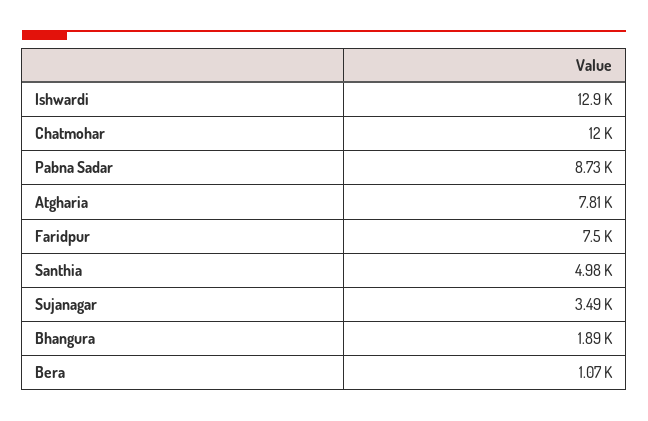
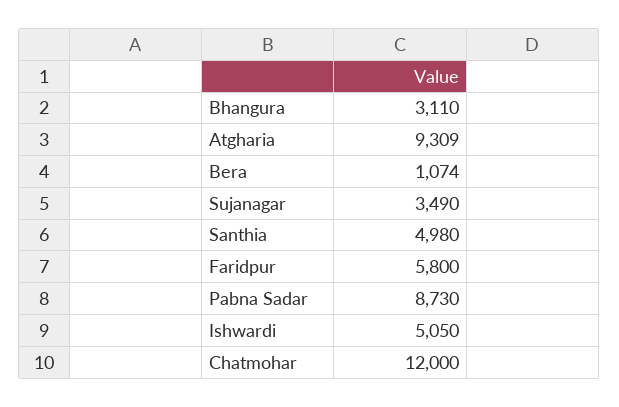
Ishwardi: 12900 -> 5050
Atgharia: 7810 -> 9309
Faridpur: 7500 -> 5800
Bhangura: 1890 -> 3110

